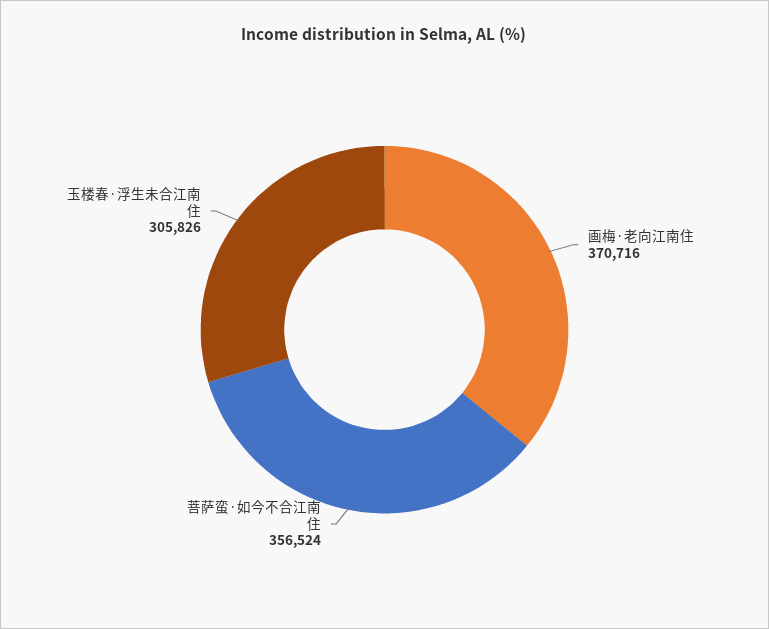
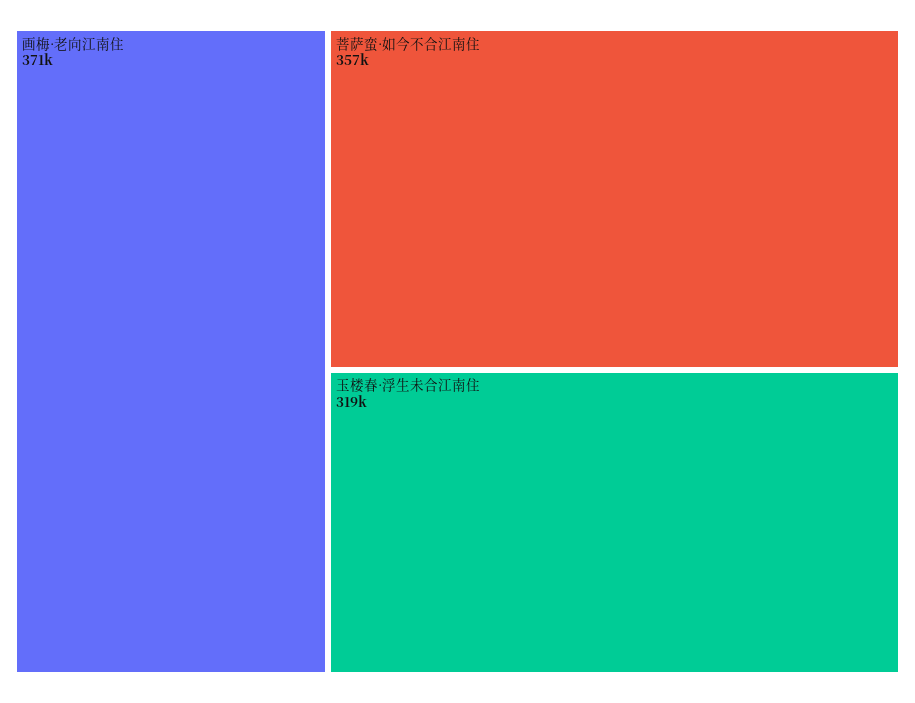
玉楼春·浮生未合江南住: 305826 -> 319000

